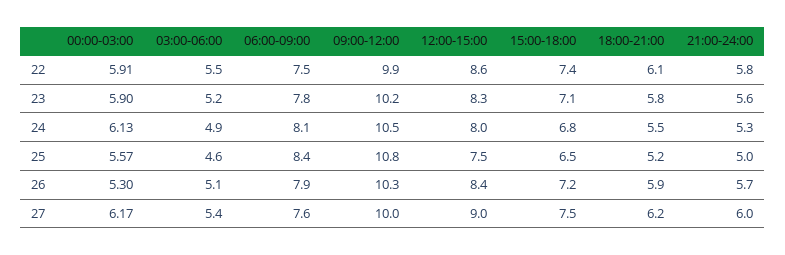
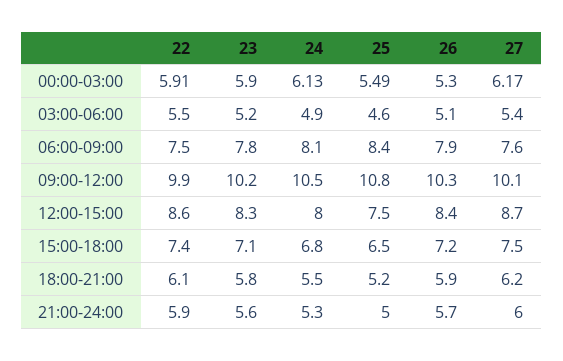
21:00-24:00, 22: 5.8 -> 5.9
00:00-03:00, 25: 5.57 -> 5.49
09:00-12:00, 27: 10 -> 10.1
12:00-15:00, 27: 9 -> 8.7

